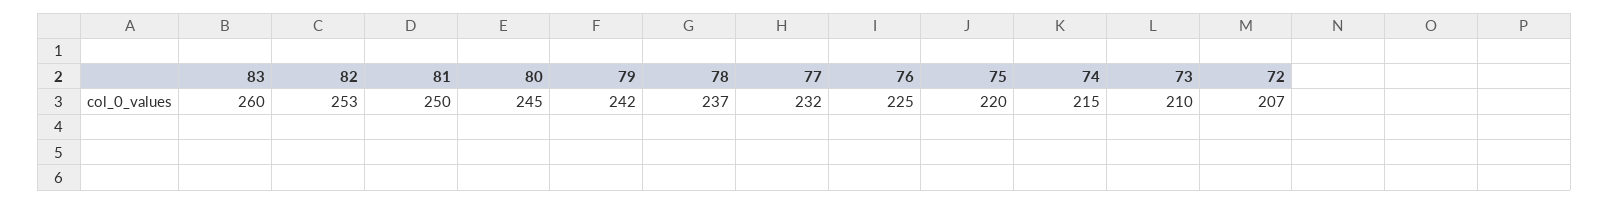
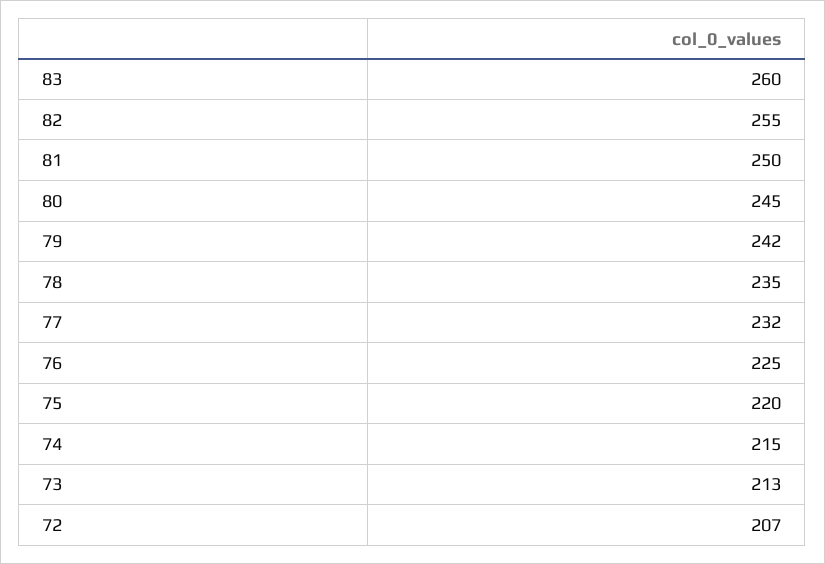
82: 253 -> 255
78: 237 -> 235
73: 210 -> 213

